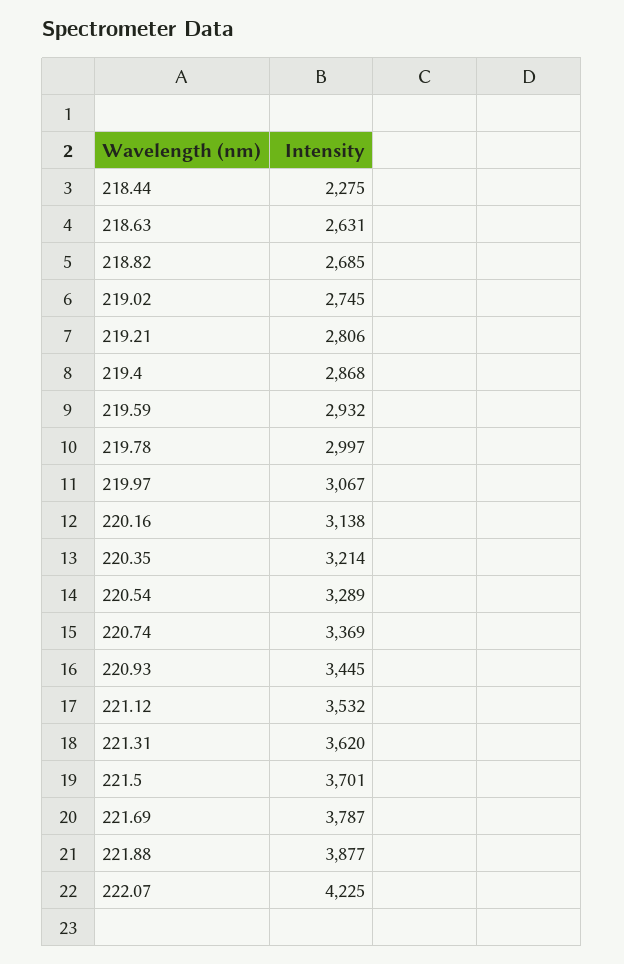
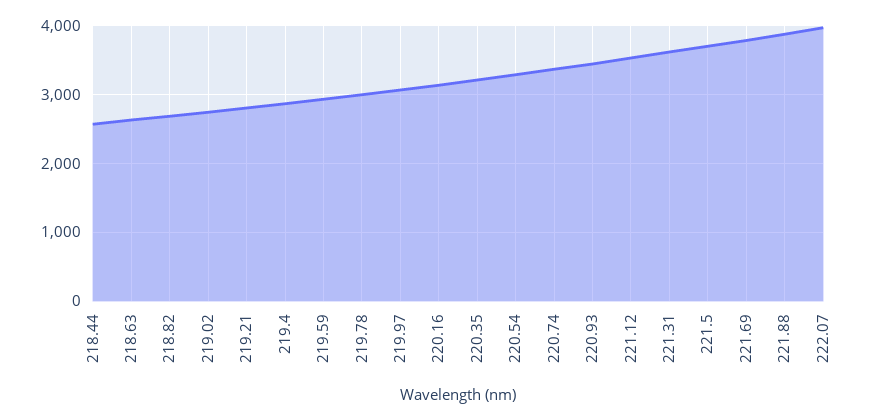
218.44: 2275 -> 2600
222.07: 4225 -> 4000

